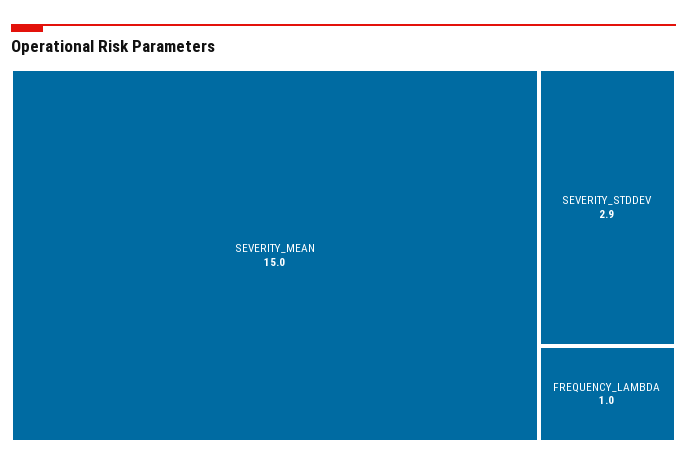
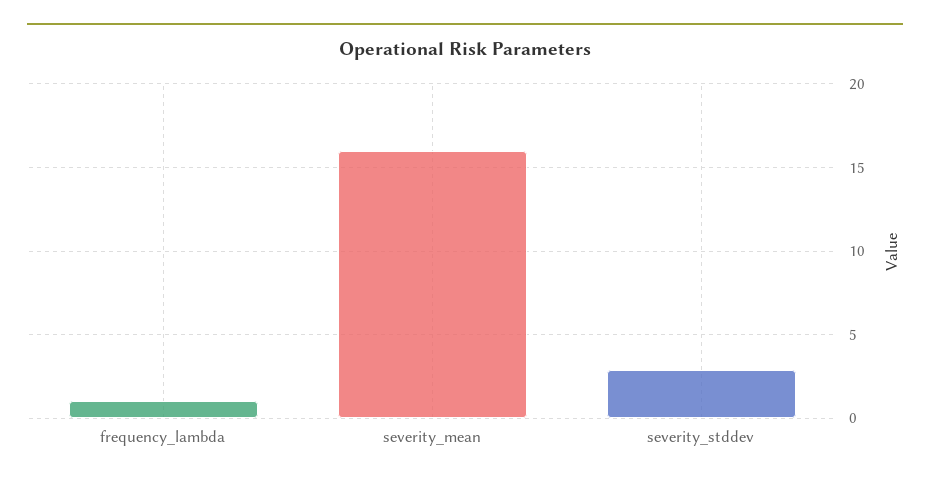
SEVERITY_MEAN: 15 -> 16

